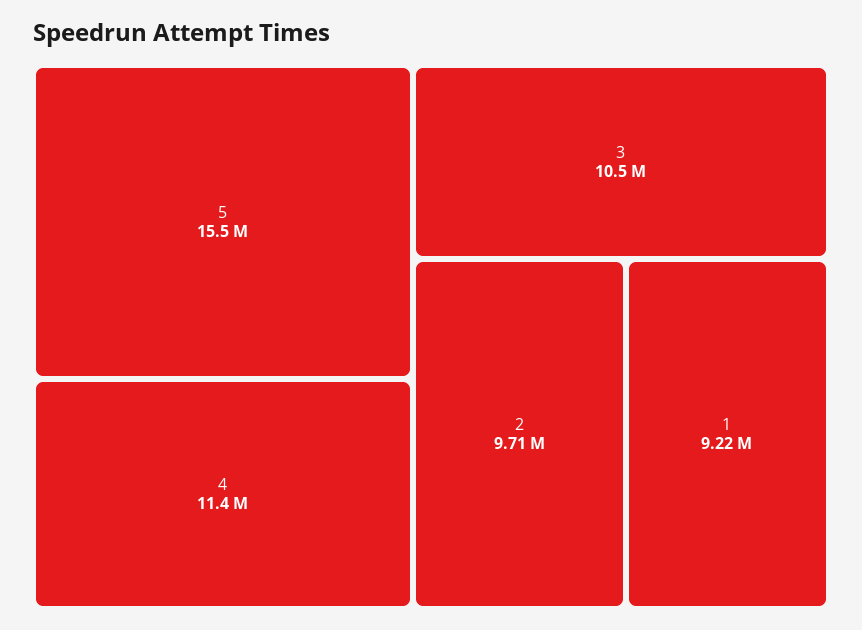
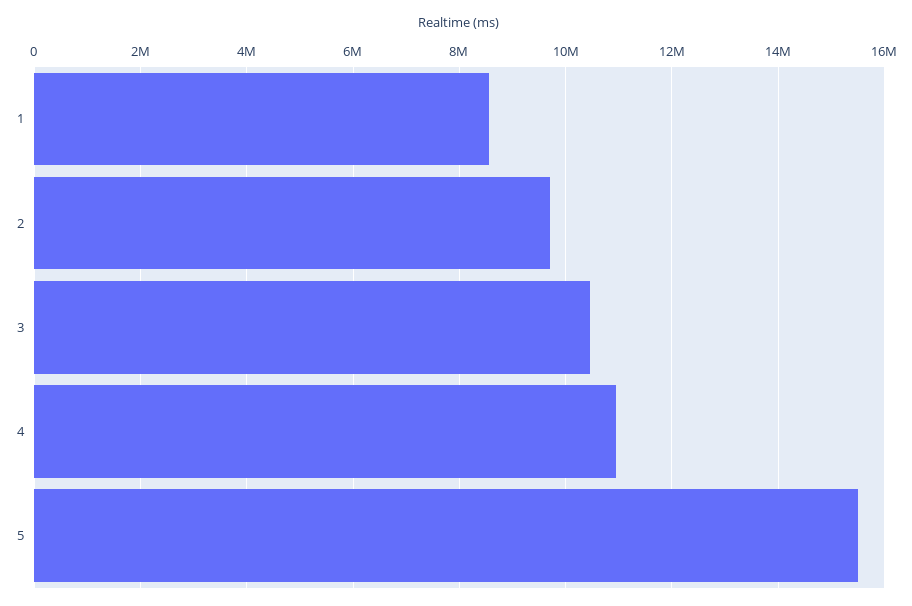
4: 11400000 -> 11000000
1: 9220000 -> 8600000

